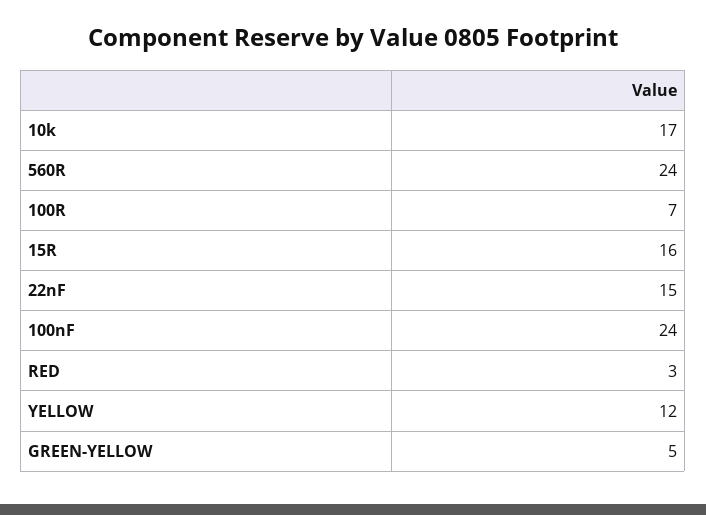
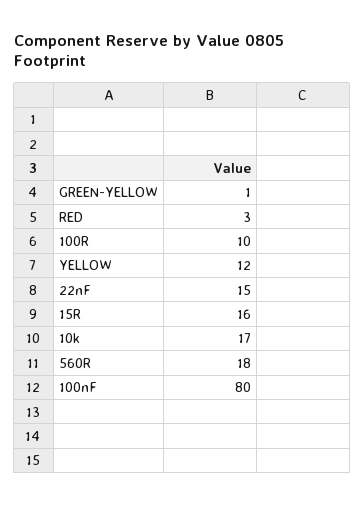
560R: 24 -> 18
100R: 7 -> 10
100nF: 24 -> 80
GREEN-YELLOW: 5 -> 1

